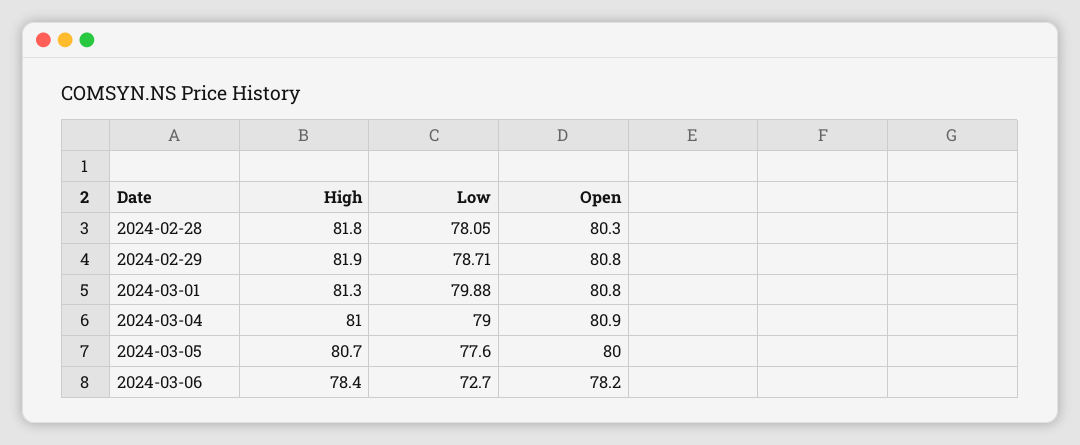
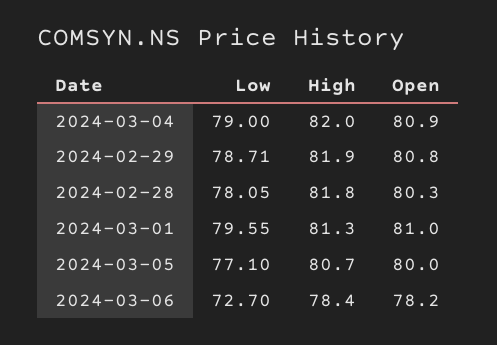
Low, 2024-03-01: 79.88 -> 79.55
Open, 2024-03-01: 80.8 -> 81
High, 2024-03-04: 81 -> 82
Low, 2024-03-05: 77.6 -> 77.1

